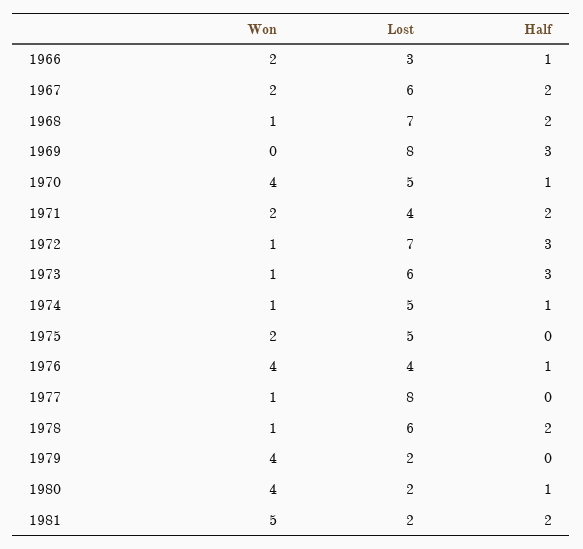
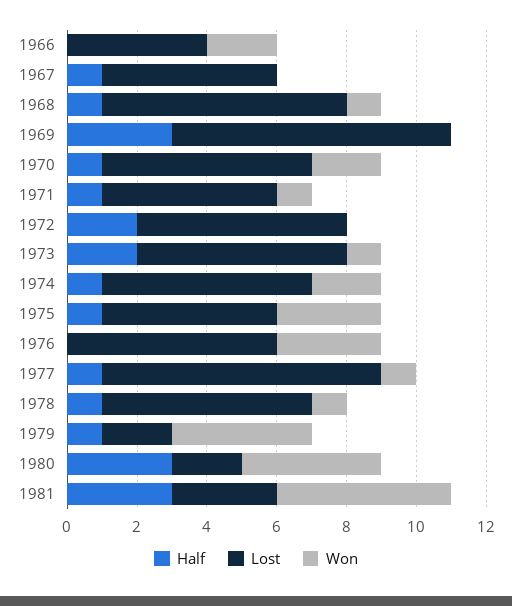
Lost, 1966: 3 -> 4
Half, 1966: 1 -> 0
Won, 1967: 2 -> 0
Lost, 1967: 6 -> 5
Half, 1967: 2 -> 1
Half, 1968: 2 -> 1
Won, 1970: 4 -> 2
Lost, 1970: 5 -> 6
Won, 1971: 2 -> 1
Lost, 1971: 4 -> 5
Half, 1971: 2 -> 1
Won, 1972: 1 -> 0
Lost, 1972: 7 -> 6
Half, 1972: 3 -> 2
Half, 1973: 3 -> 2
Won, 1974: 1 -> 2
Lost, 1974: 5 -> 6
Won, 1975: 2 -> 3
Half, 1975: 0 -> 1
Won, 1976: 4 -> 3
Lost, 1976: 4 -> 6
Half, 1976: 1 -> 0
Half, 1977: 0 -> 1
Half, 1978: 2 -> 1
Half, 1979: 0 -> 1
Half, 1980: 1 -> 3
Lost, 1981: 2 -> 3
Half, 1981: 2 -> 3

